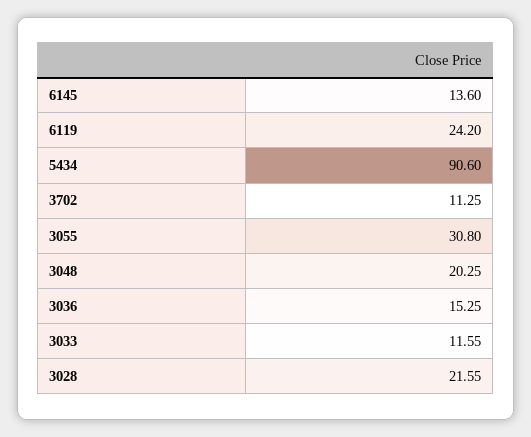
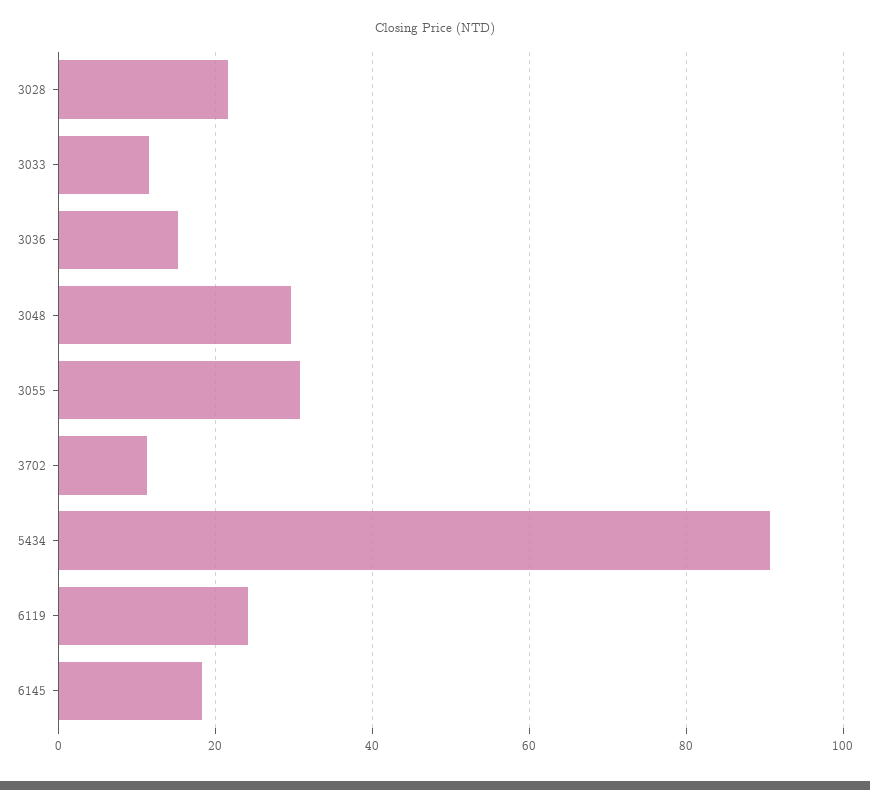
6145: 13.6 -> 18
3048: 20.25 -> 30

